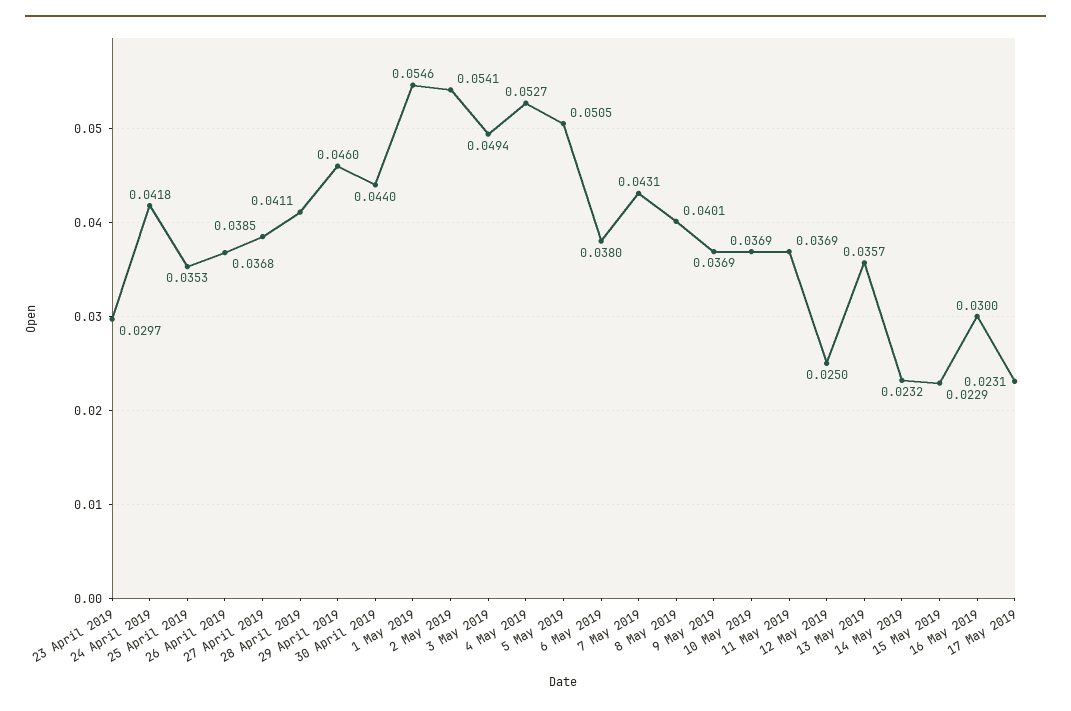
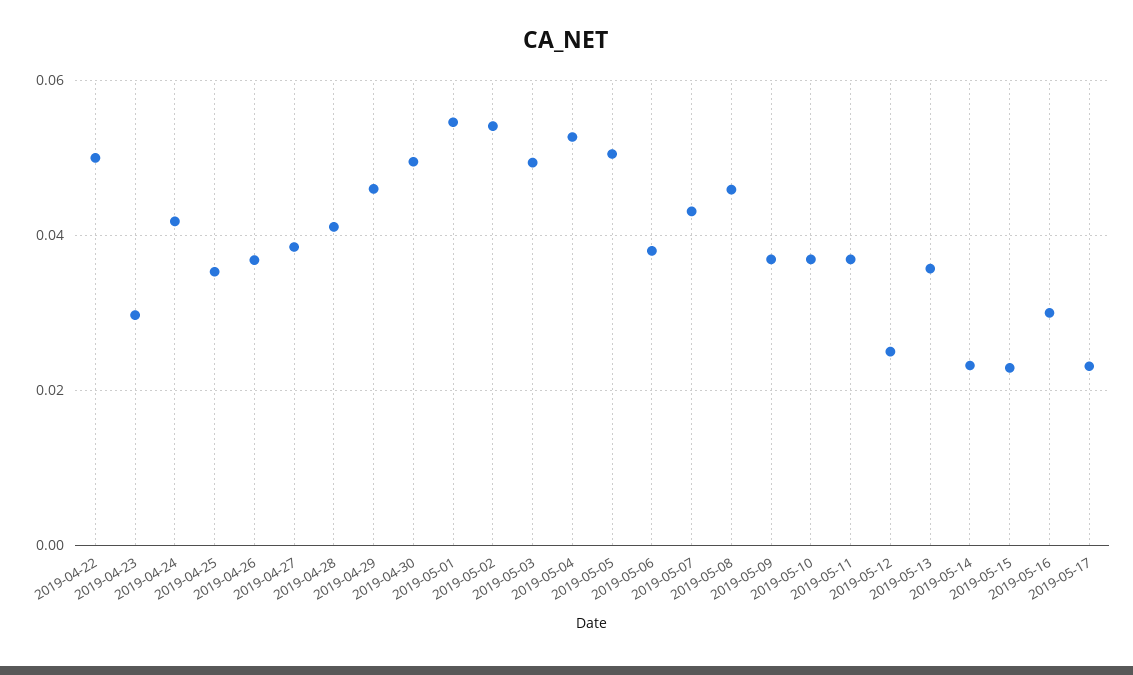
30 April 2019: 0.044 -> 0.05
8 May 2019: 0.0401 -> 0.046
2019-04-22: none -> 0.05

